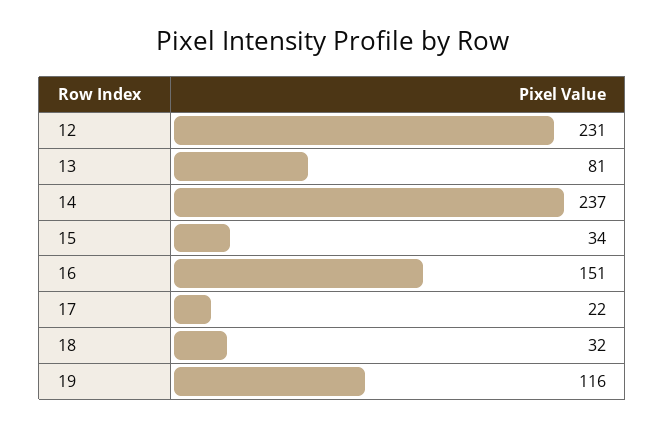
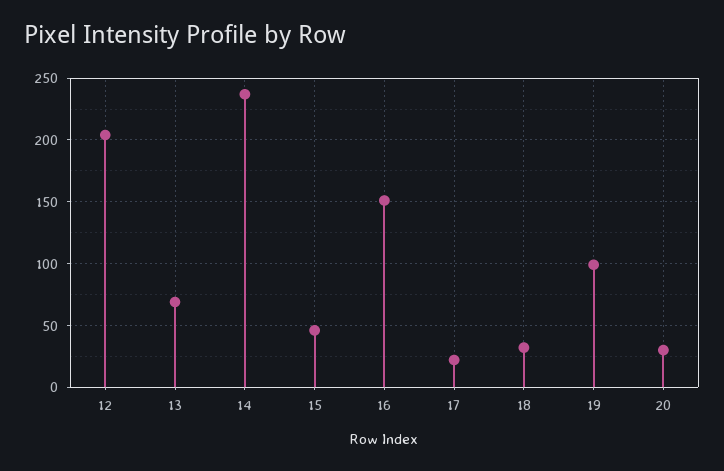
12: 231 -> 205
13: 81 -> 70
15: 34 -> 45
19: 116 -> 100
20: none -> 30

